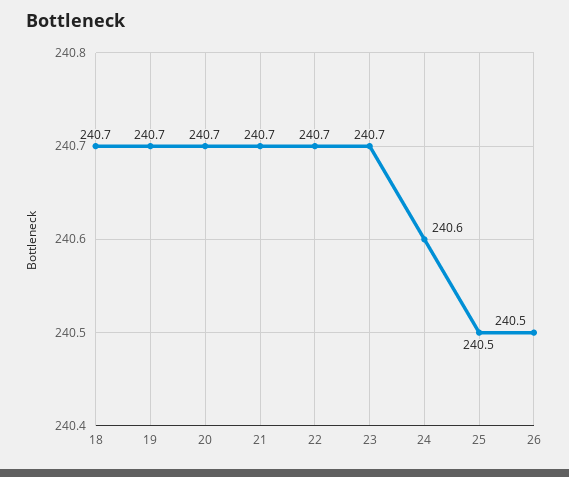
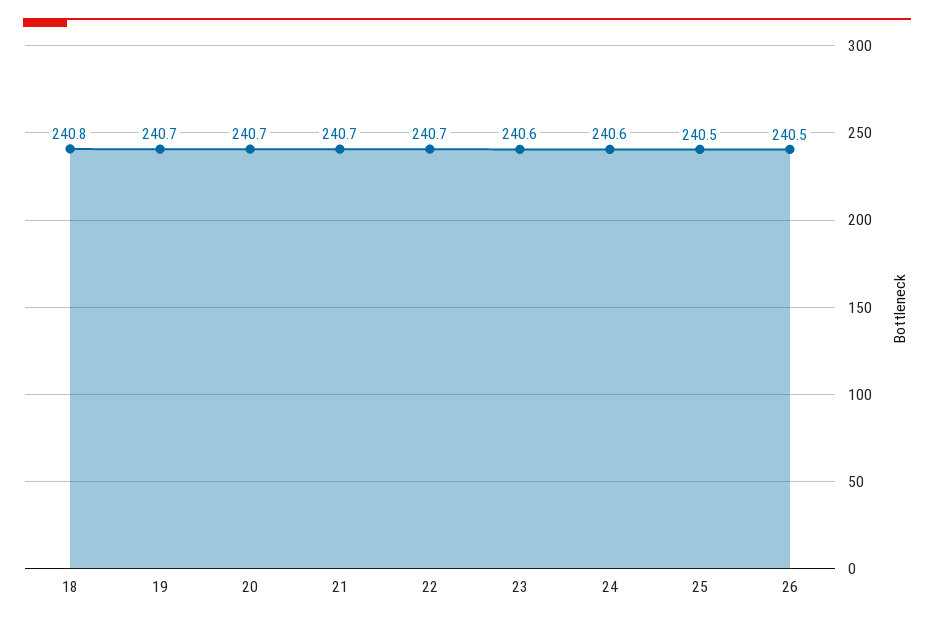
18: 240.7 -> 240.8
23: 240.7 -> 240.6

